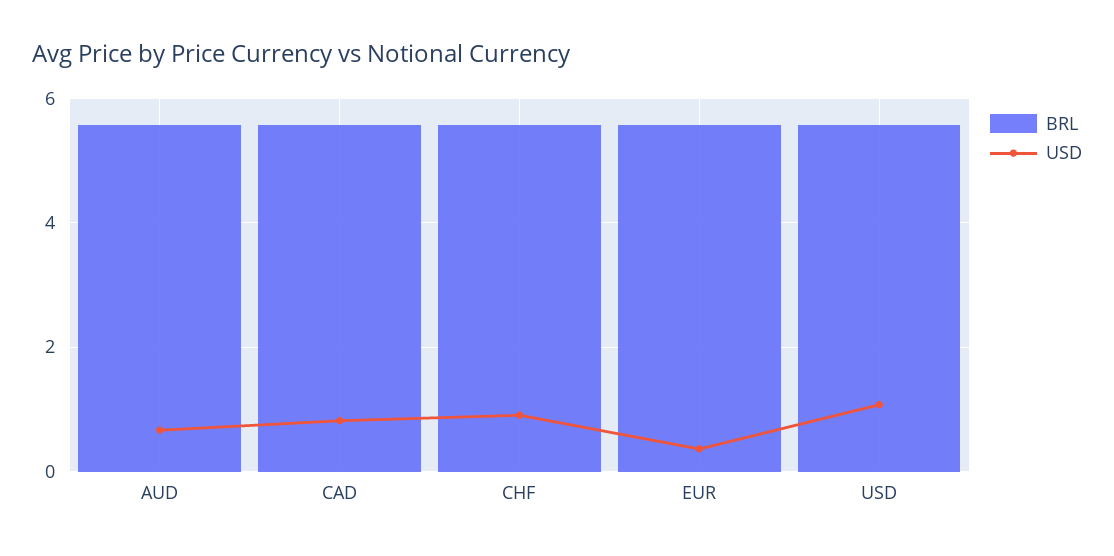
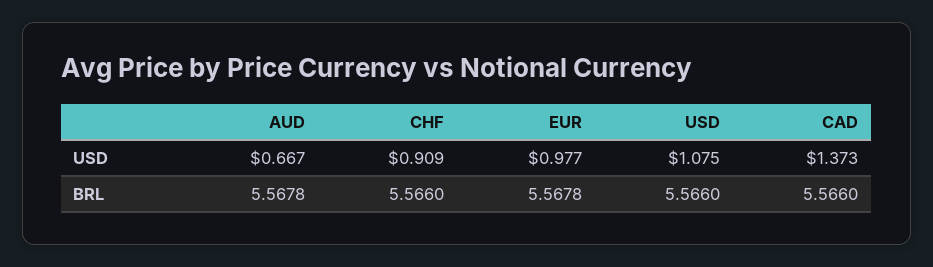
USD, CAD: 0.8 -> 1.373
USD, EUR: 0.4 -> 0.977

